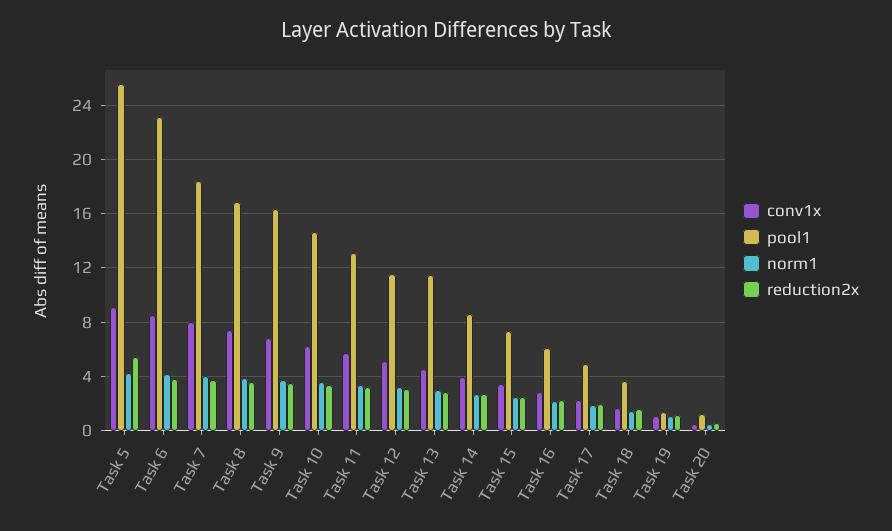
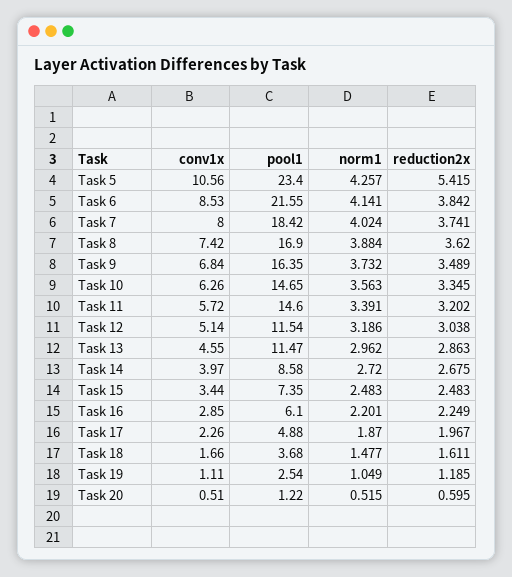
conv1x, Task 5: 9 -> 10.56
pool1, Task 5: 25.5 -> 23.4
pool1, Task 6: 23 -> 21.55
pool1, Task 11: 13 -> 14.6
pool1, Task 19: 1.5 -> 2.54

